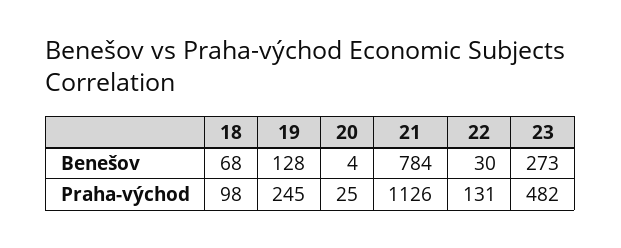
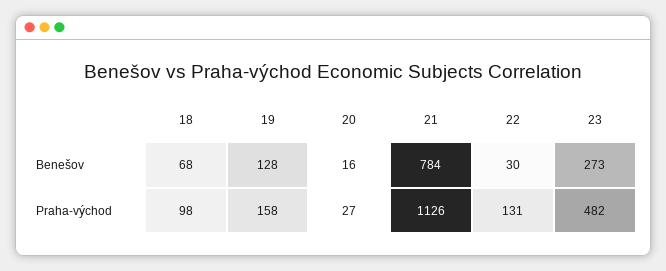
20, Benešov: 4 -> 16
19, Praha-východ: 245 -> 158
20, Praha-východ: 25 -> 27

